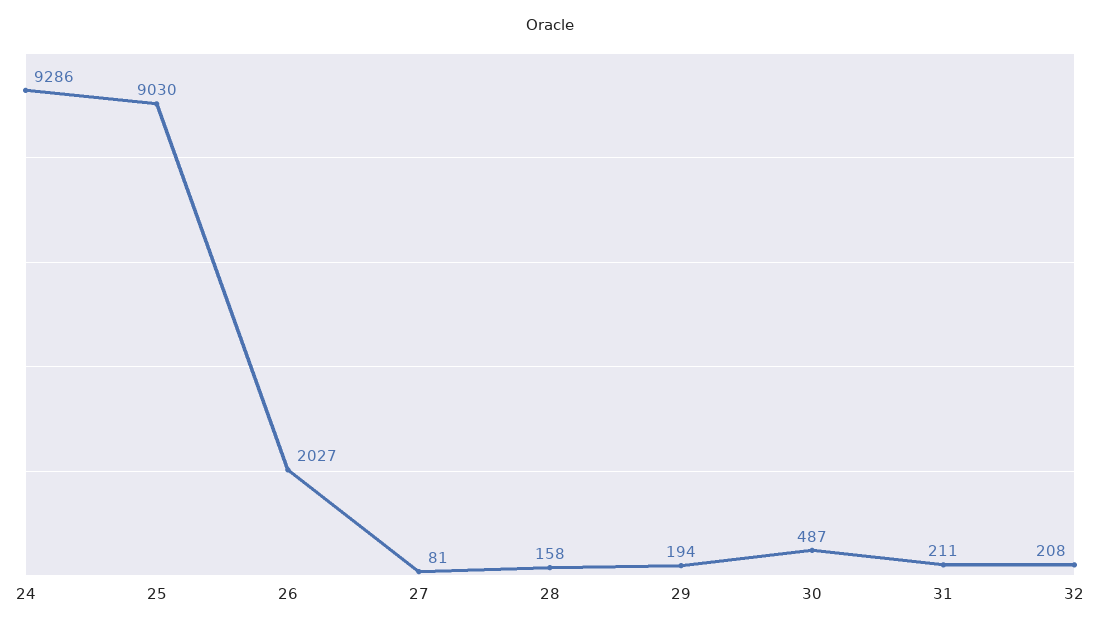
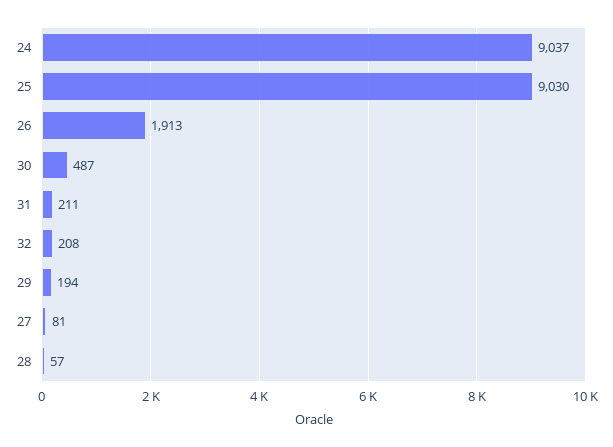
24: 9286 -> 9037
26: 2027 -> 1913
28: 158 -> 57

